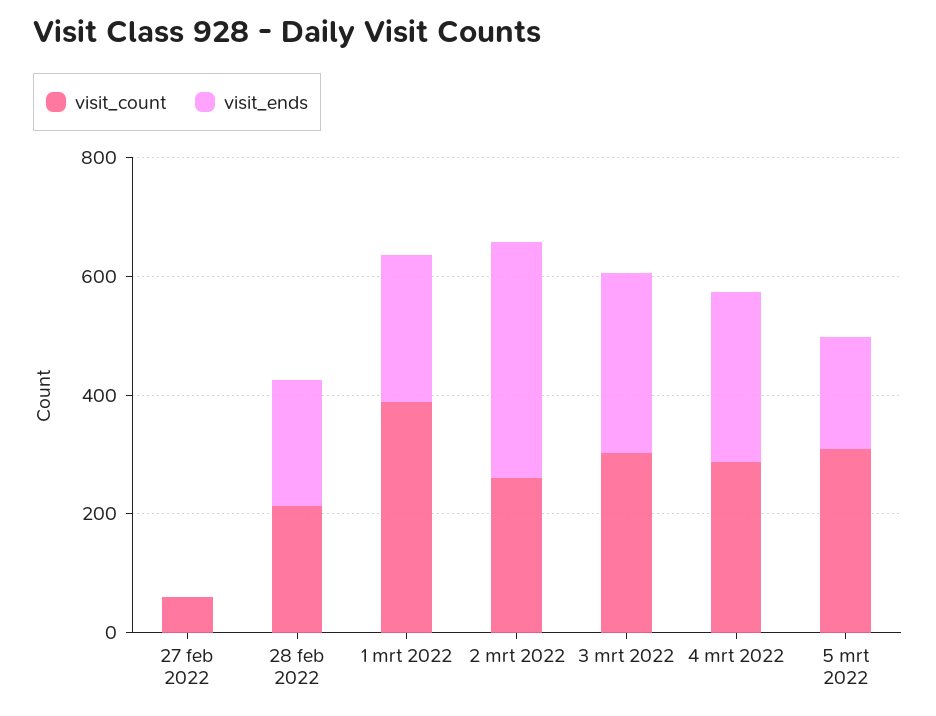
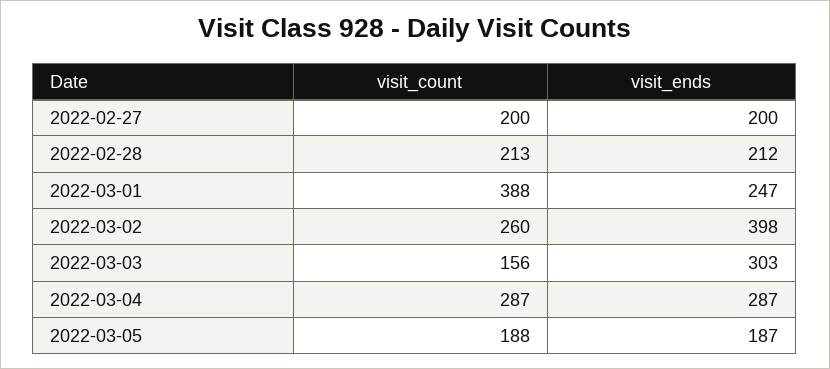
visit_count, 27 feb 2022: 50 -> 200
visit_ends, 27 feb 2022: 0 -> 200
visit_count, 3 mrt 2022: 300 -> 156
visit_count, 5 mrt 2022: 300 -> 188

